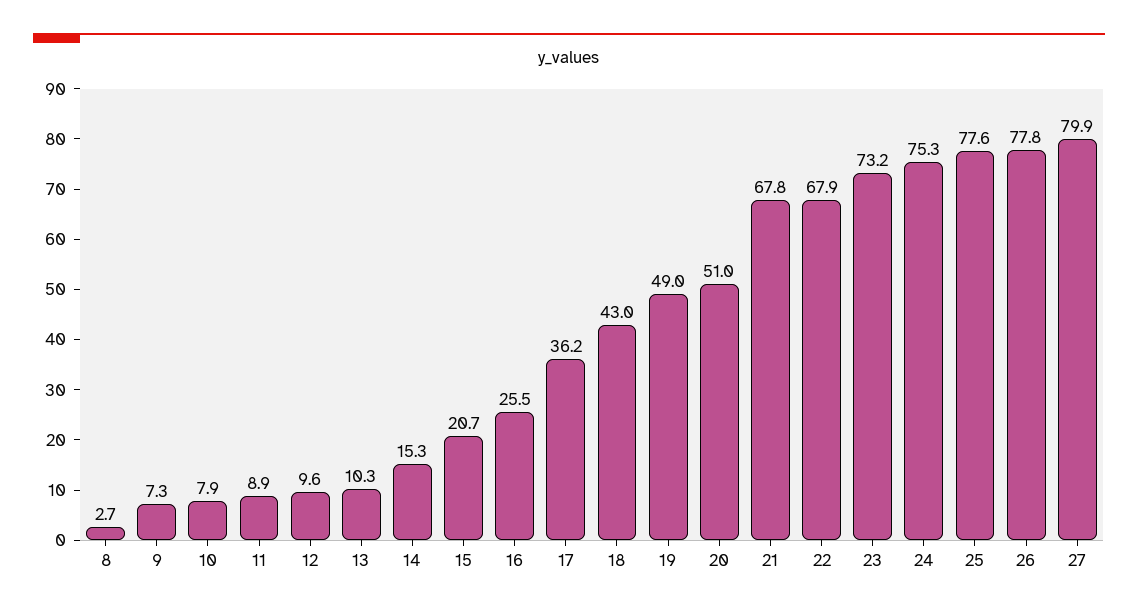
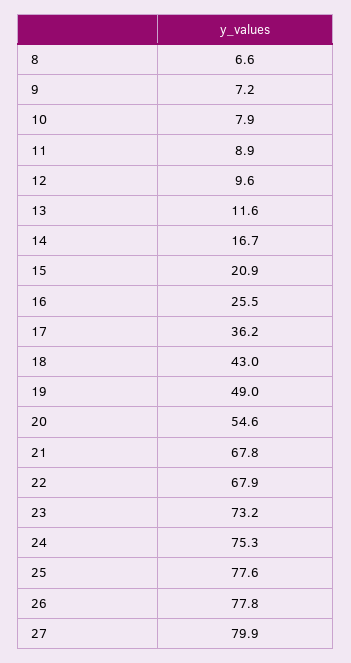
8: 2.7 -> 6.6
9: 7.3 -> 7.2
13: 10.3 -> 11.6
14: 15.3 -> 16.7
15: 20.7 -> 20.9
20: 51 -> 54.6

